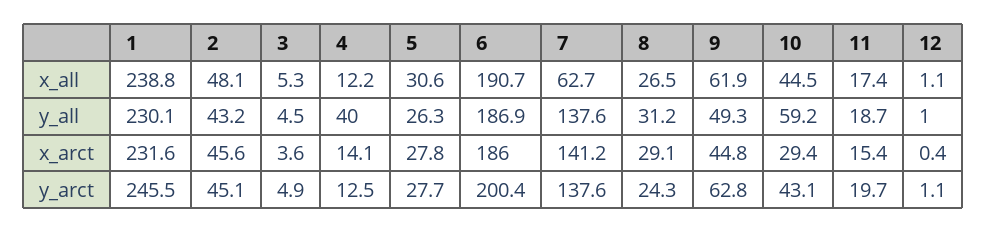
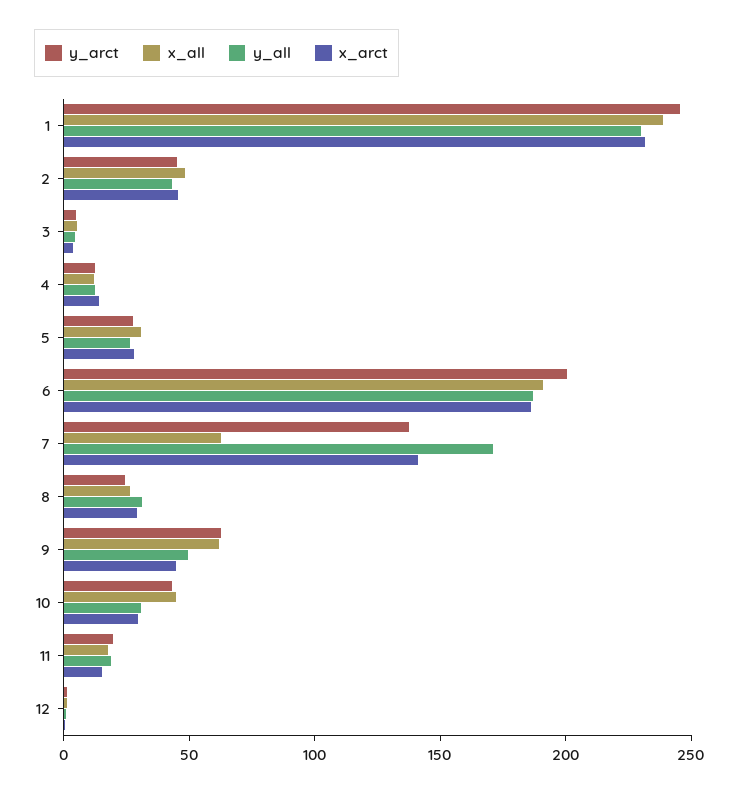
y_all, 4: 40 -> 10
y_all, 7: 137.6 -> 170
y_all, 10: 59.2 -> 30

